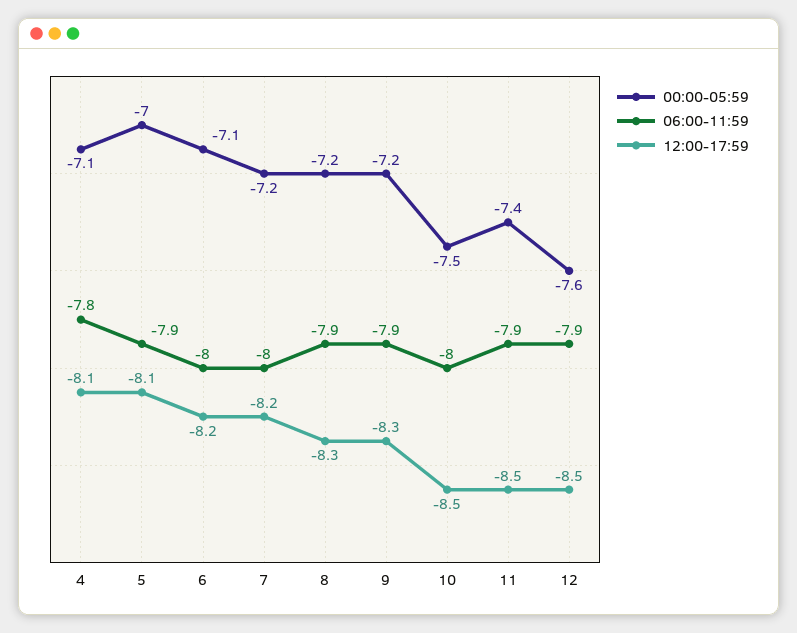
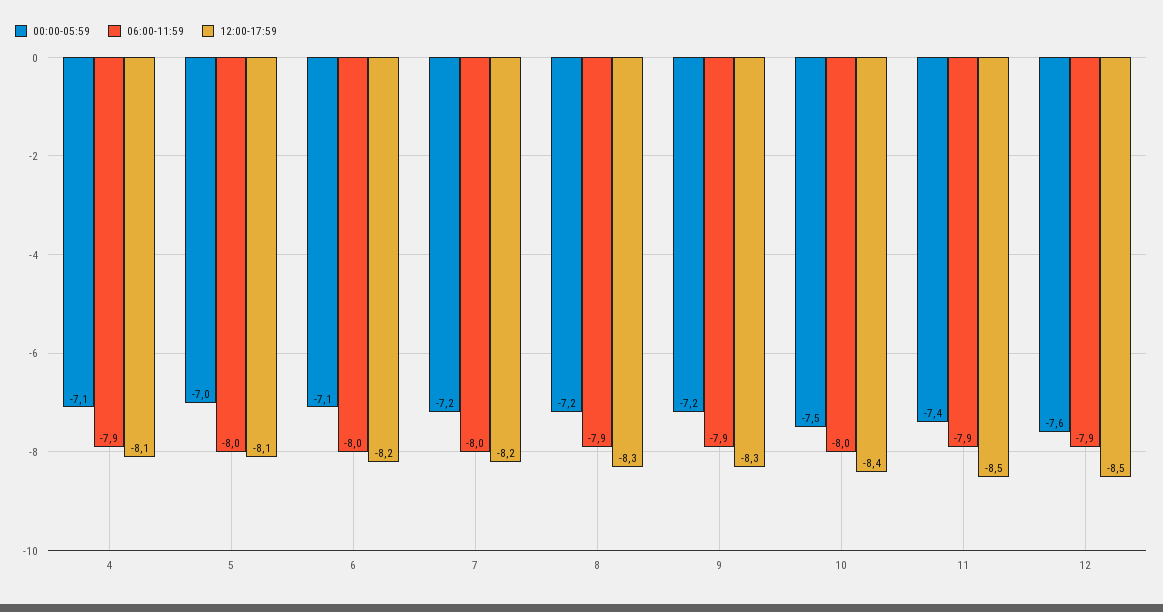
06:00-11:59, 4: -7.8 -> -7.9
06:00-11:59, 5: -7.9 -> -8
12:00-17:59, 10: -8.5 -> -8.4

